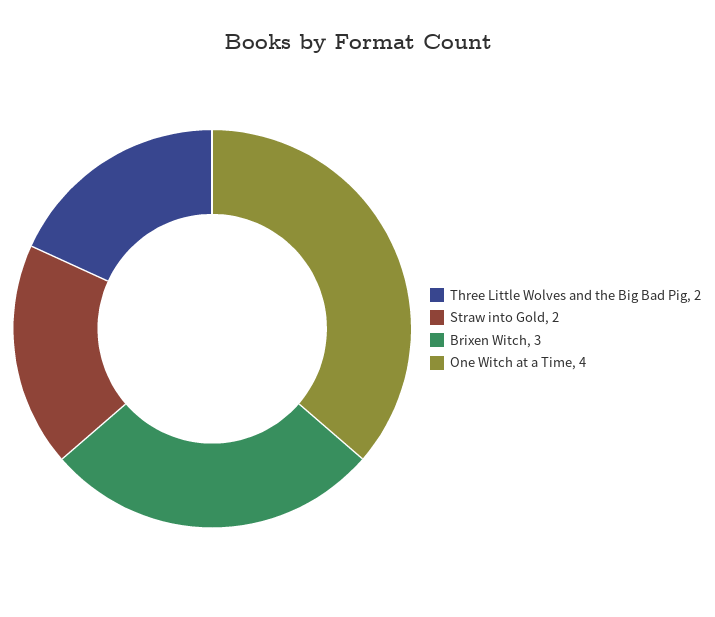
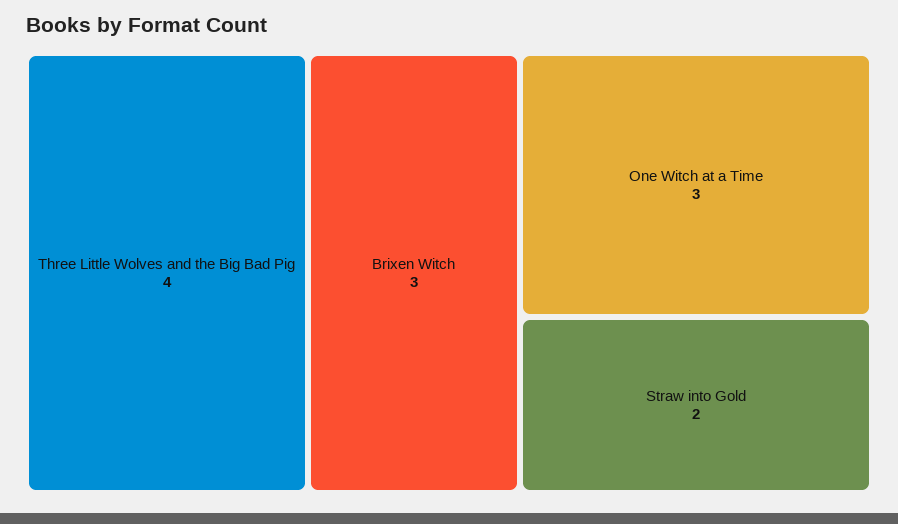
Three Little Wolves and the Big Bad Pig: 2 -> 4
One Witch at a Time: 4 -> 3

